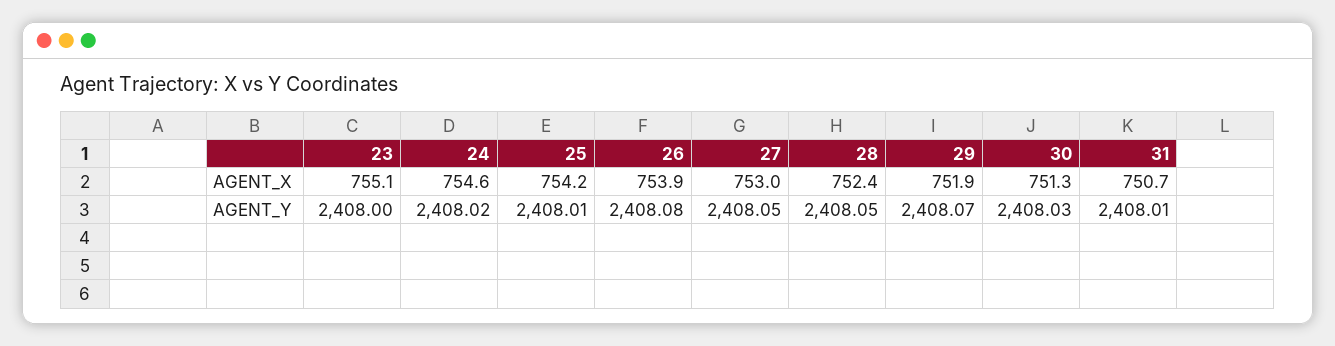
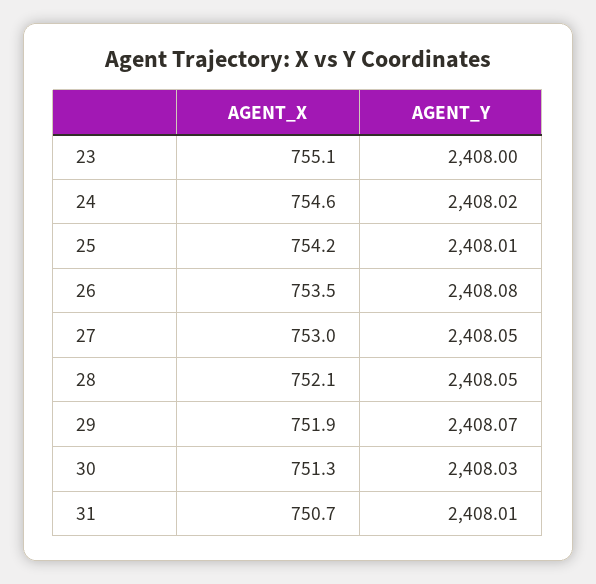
26, AGENT_X: 753.9 -> 753.5
28, AGENT_X: 752.4 -> 752.1

